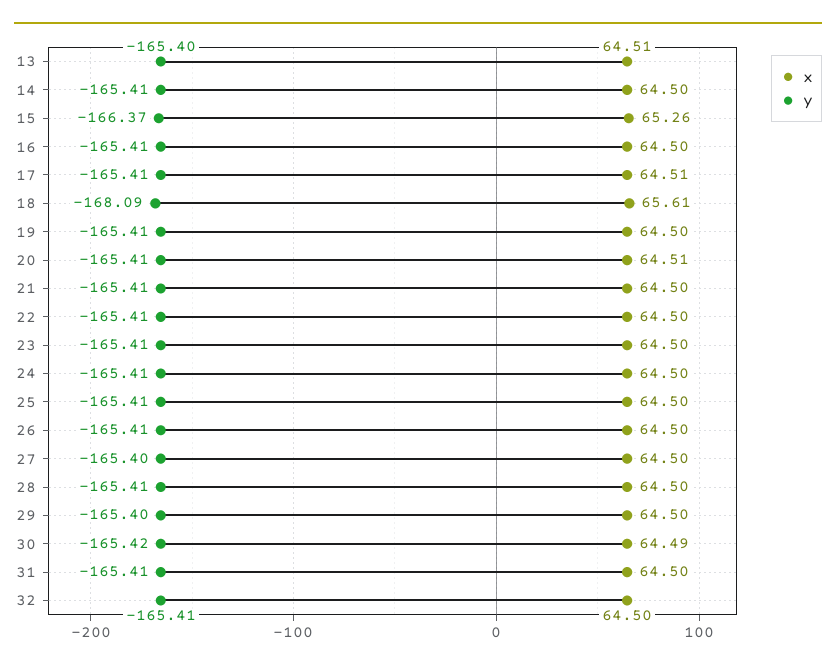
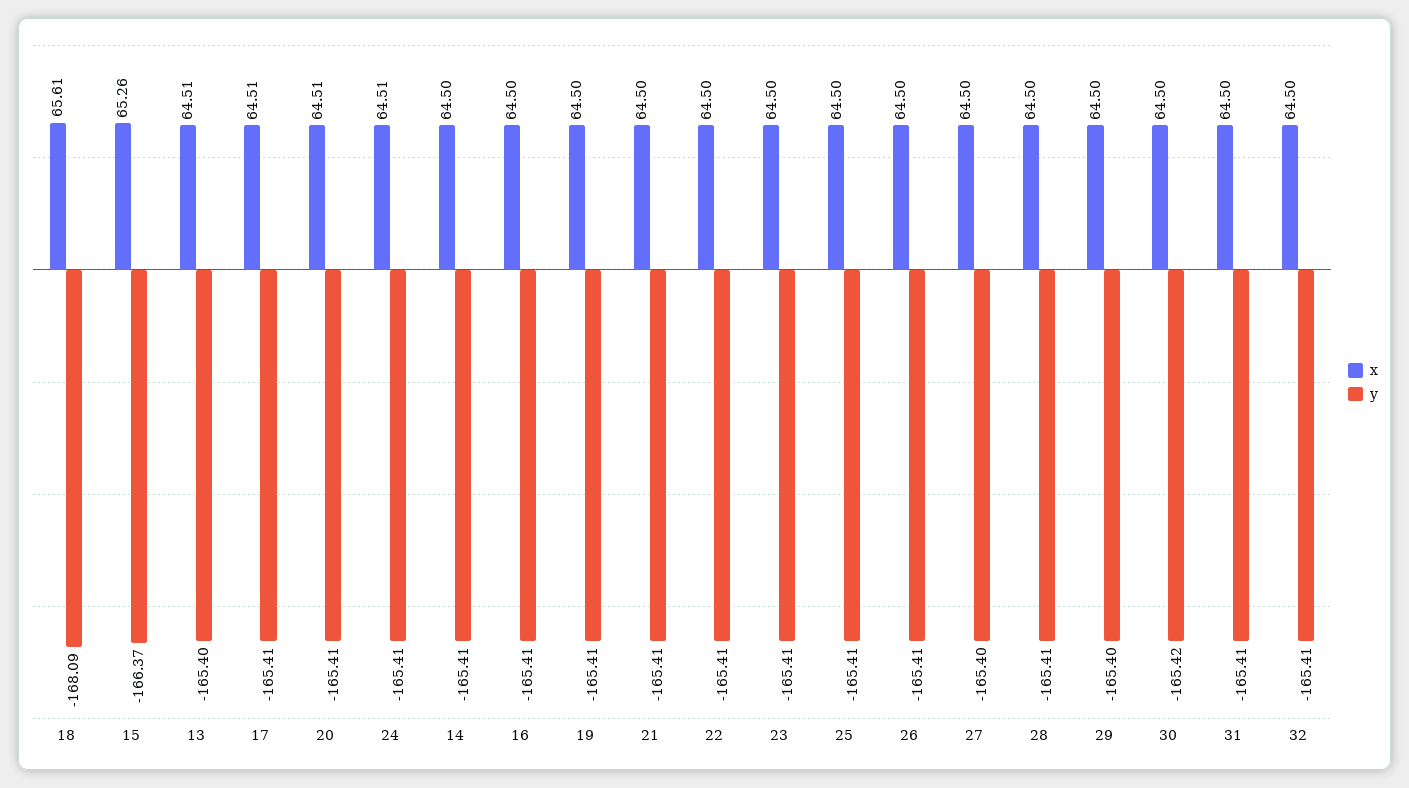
x, 24: 64.5 -> 64.51
x, 30: 64.49 -> 64.5

